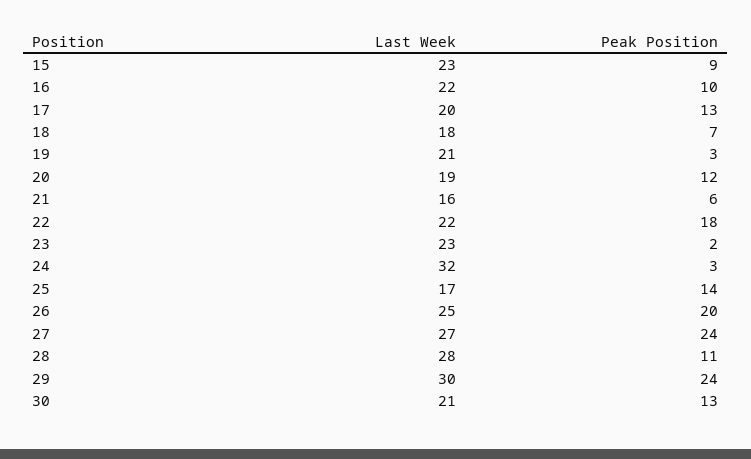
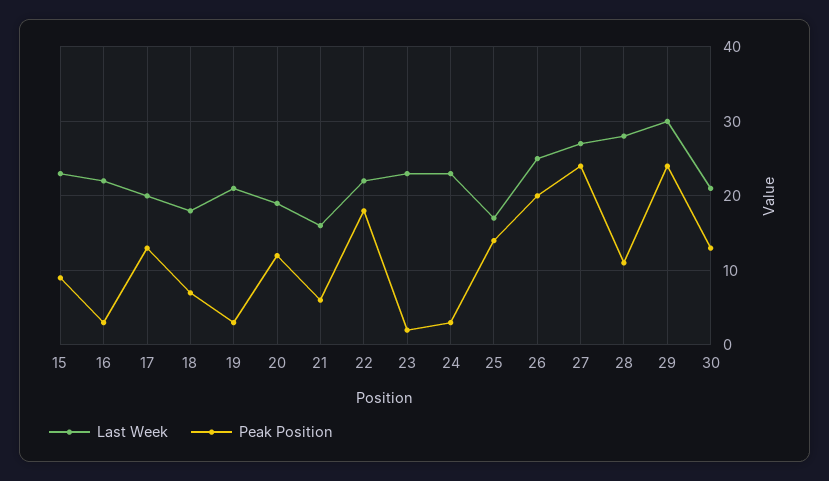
Peak Position, 16: 10 -> 3
Last Week, 24: 32 -> 23

